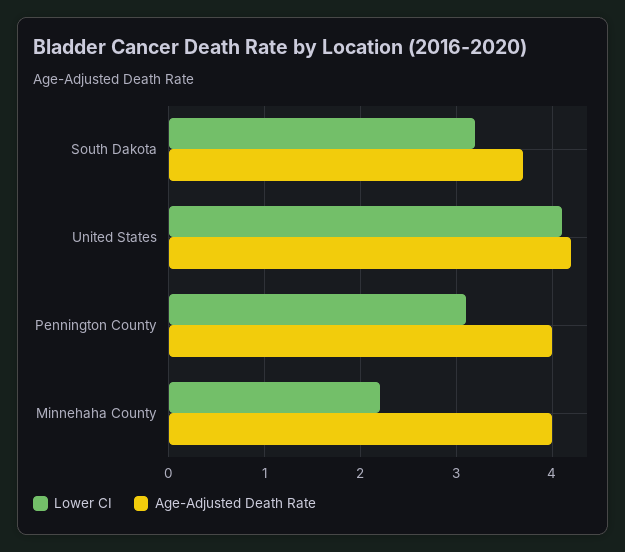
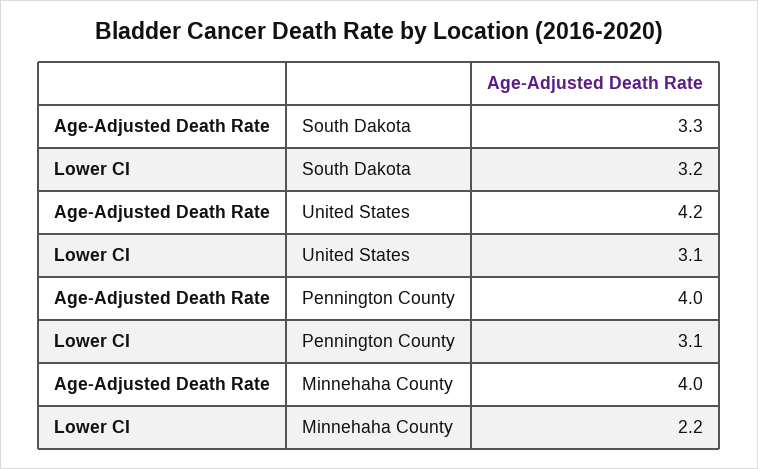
Age-Adjusted Death Rate, South Dakota: 3.7 -> 3.3
Lower CI, United States: 4.1 -> 3.1

